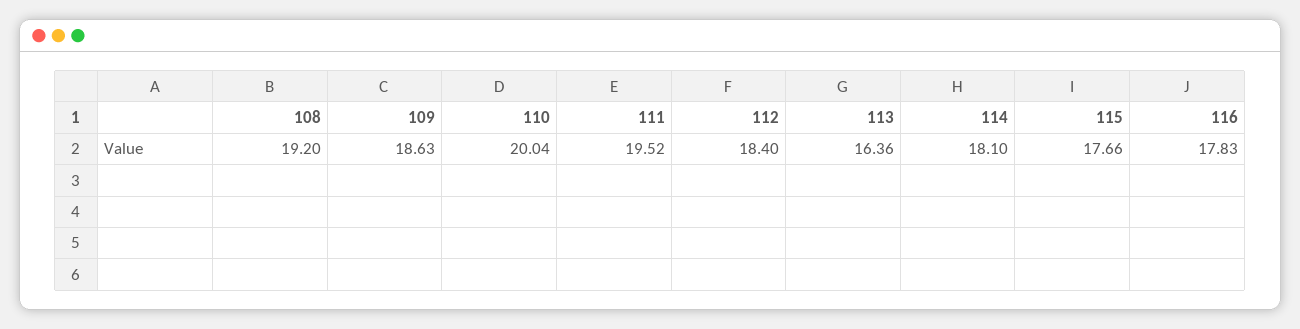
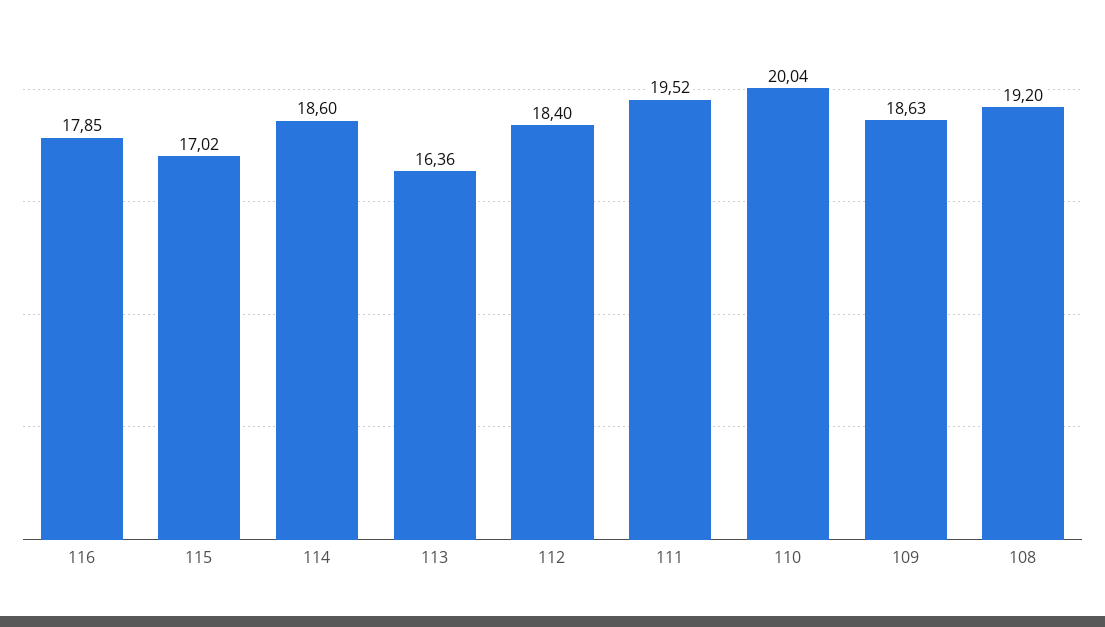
114: 18.1 -> 18.6
115: 17.66 -> 17.02
116: 17.83 -> 17.85

